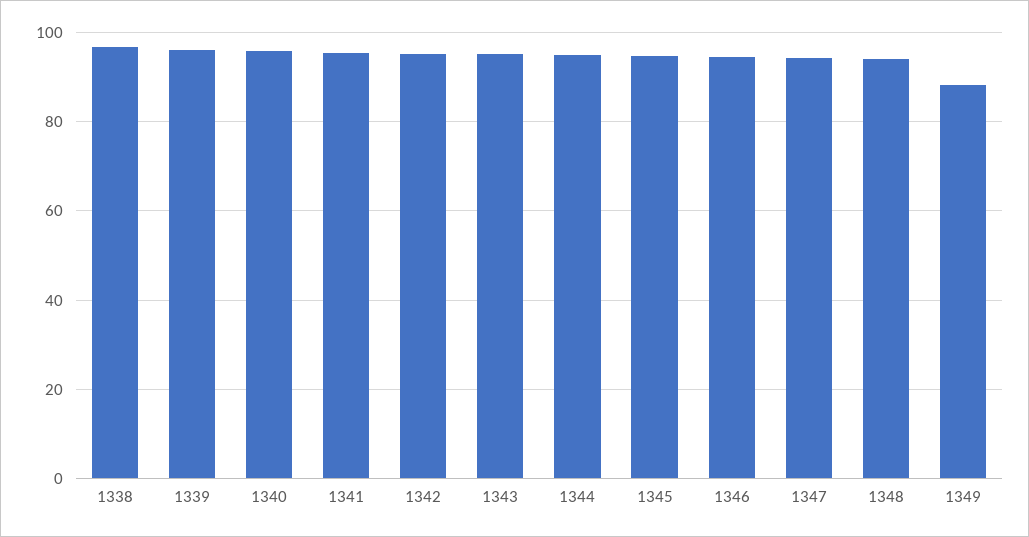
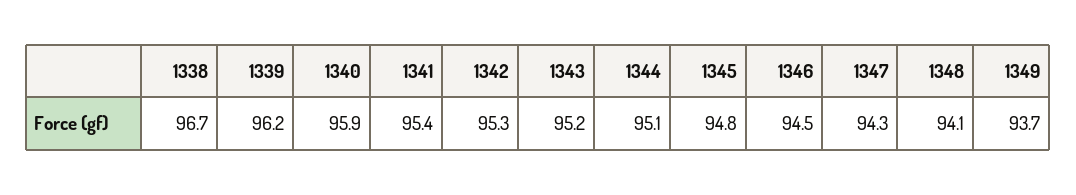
1349: 88 -> 93.7

